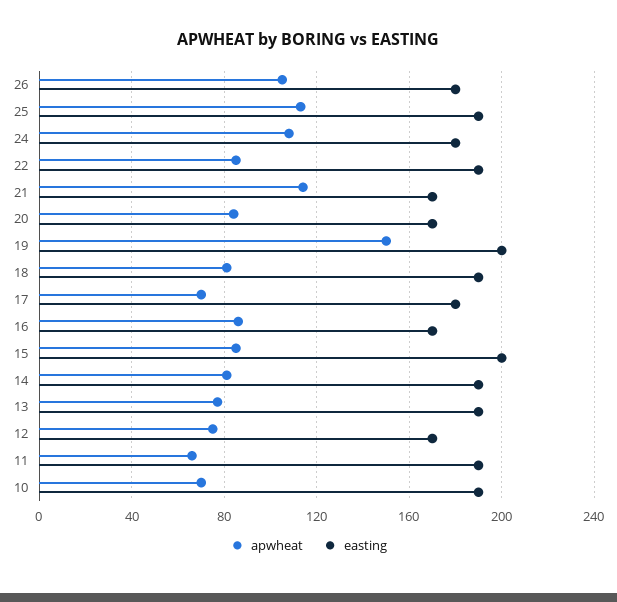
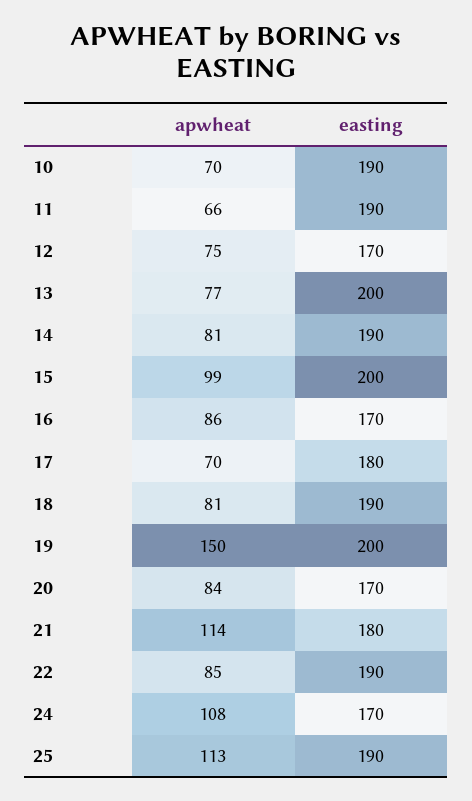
apwheat, 26: 105 -> none
easting, 26: 180 -> none
easting, 24: 180 -> 170
easting, 21: 170 -> 180
apwheat, 15: 85 -> 99
easting, 13: 190 -> 200

